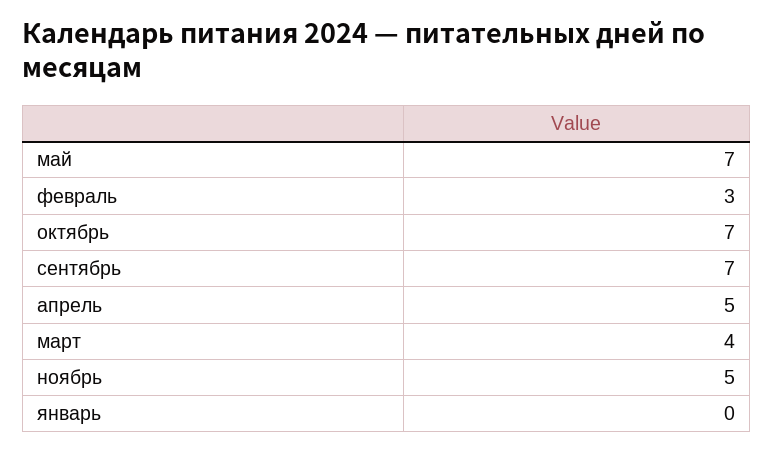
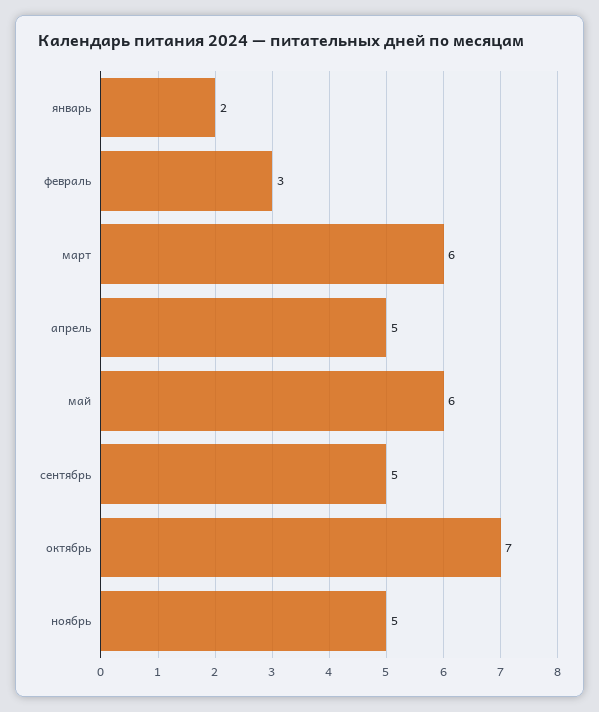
май: 7 -> 6
сентябрь: 7 -> 5
март: 4 -> 6
январь: 0 -> 2

